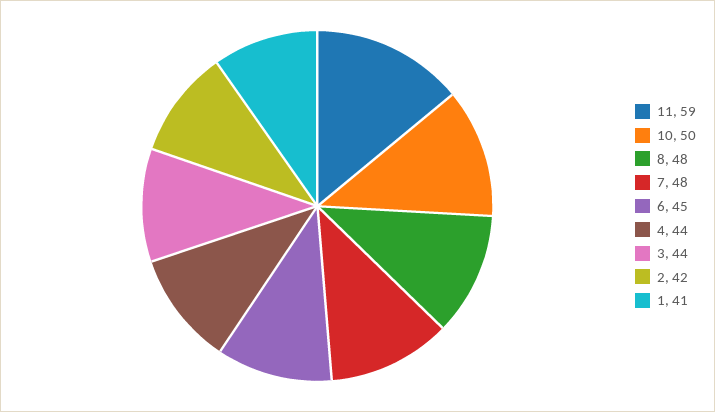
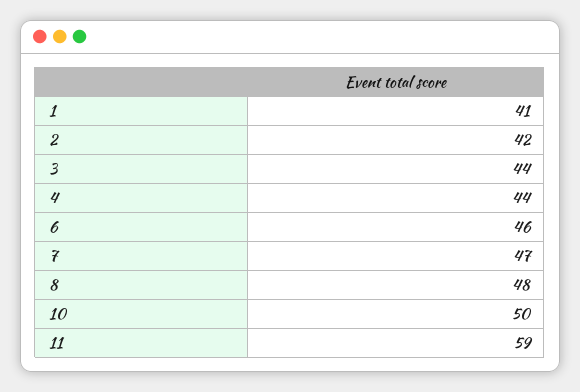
7: 48 -> 47
6: 45 -> 46

